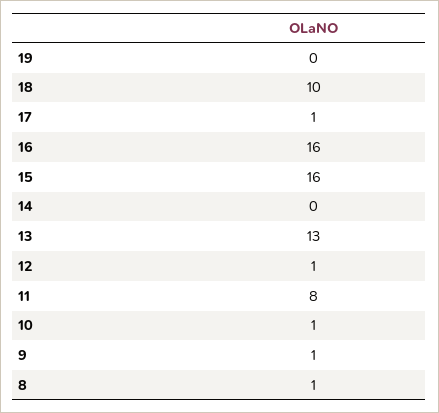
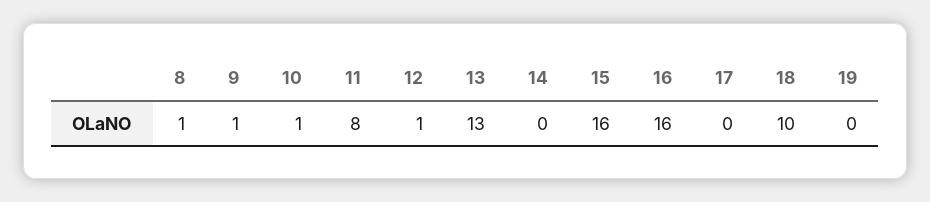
17: 1 -> 0

